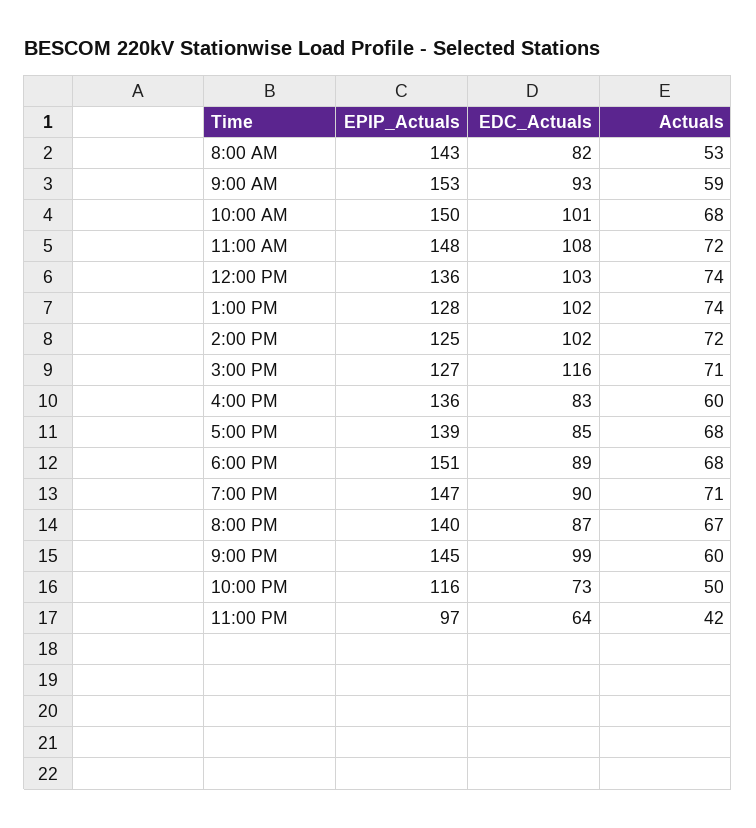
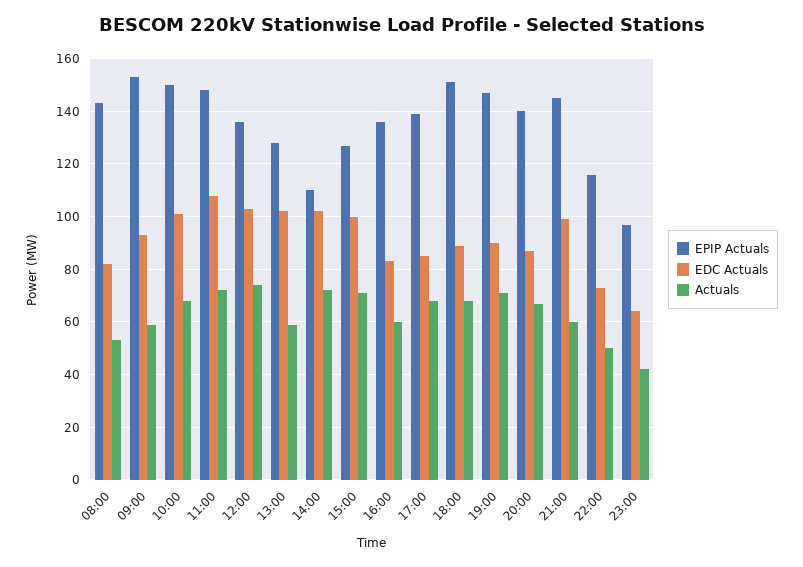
Actuals, 1:00 PM: 74 -> 60
EPIP_Actuals, 2:00 PM: 125 -> 110
EDC_Actuals, 3:00 PM: 116 -> 100

